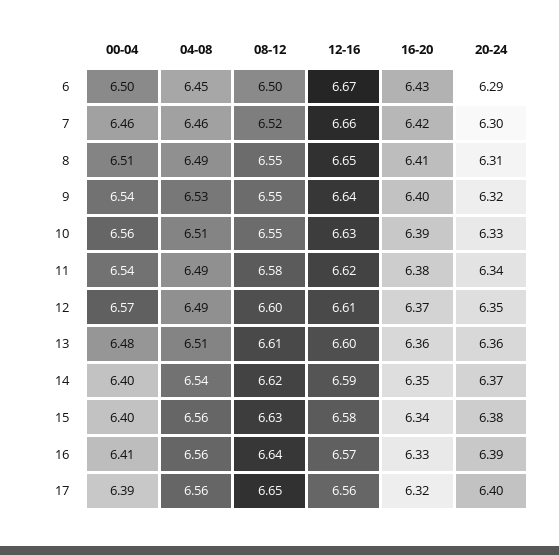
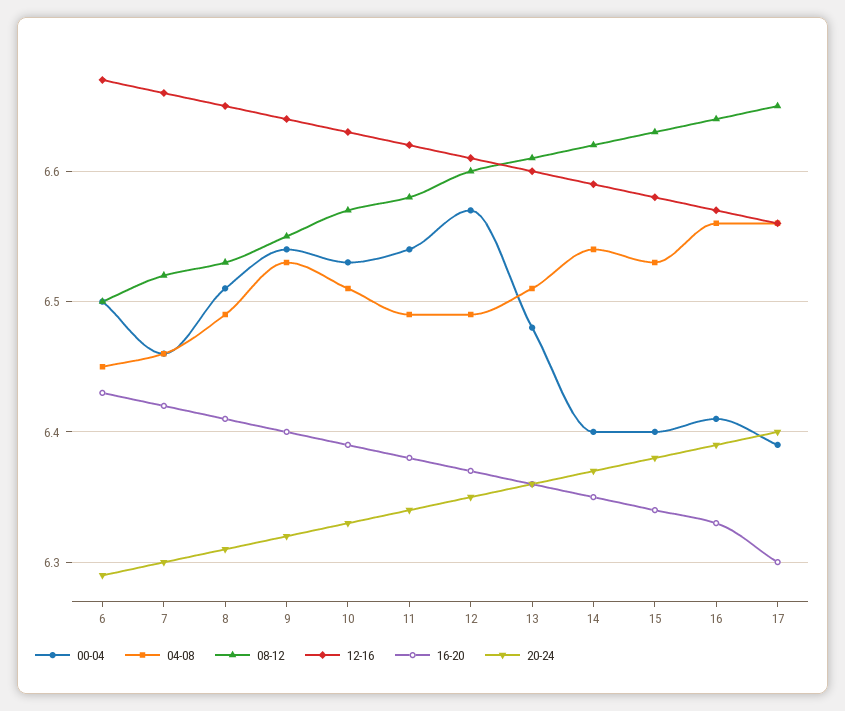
08-12, 8: 6.55 -> 6.53
00-04, 10: 6.56 -> 6.53
08-12, 10: 6.55 -> 6.57
04-08, 15: 6.56 -> 6.53
16-20, 17: 6.32 -> 6.3

